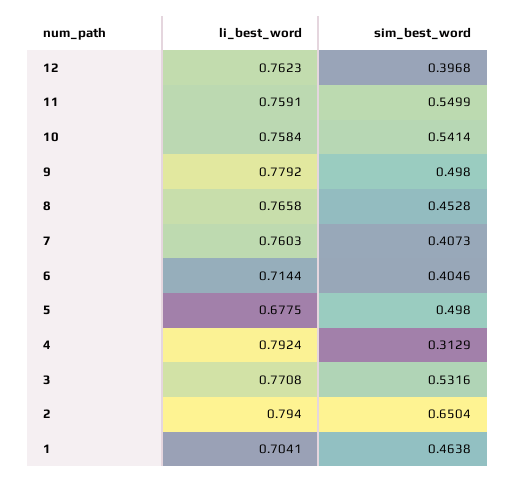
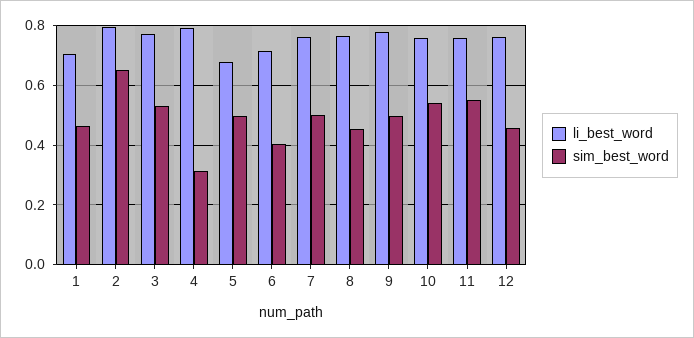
sim_best_word, 12: 0.3968 -> 0.45
sim_best_word, 7: 0.4073 -> 0.5

